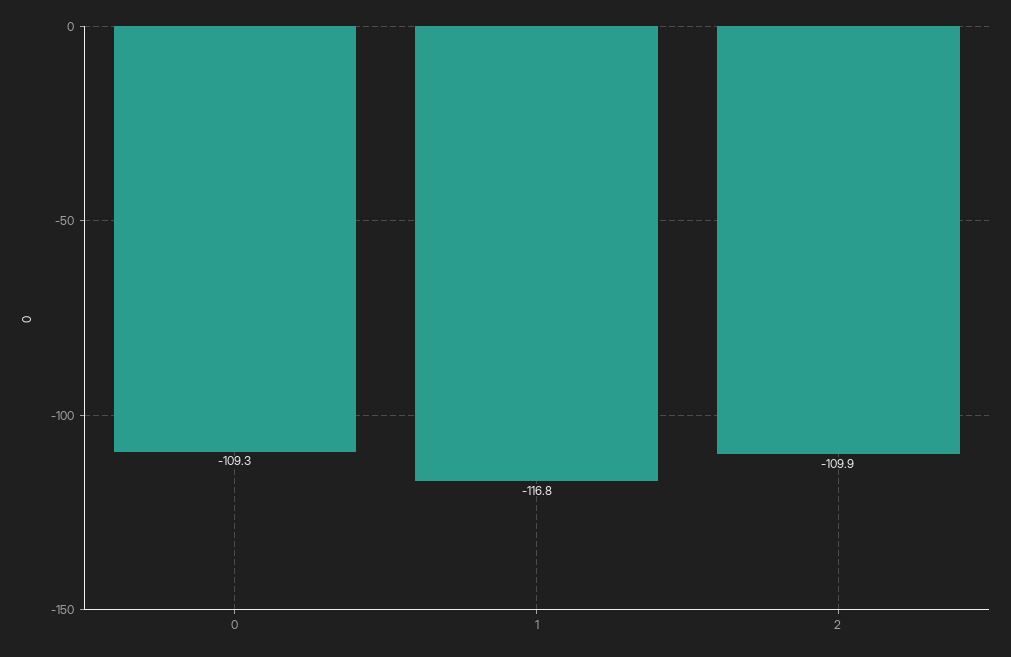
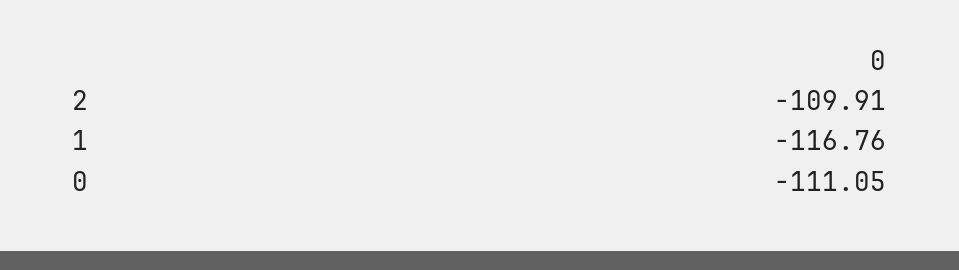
0: -109.3 -> -111.05

